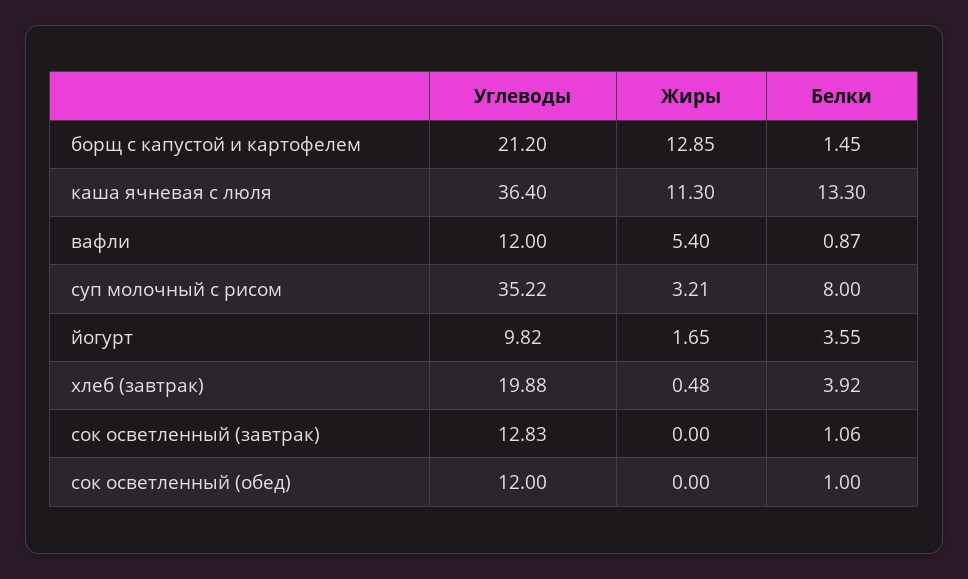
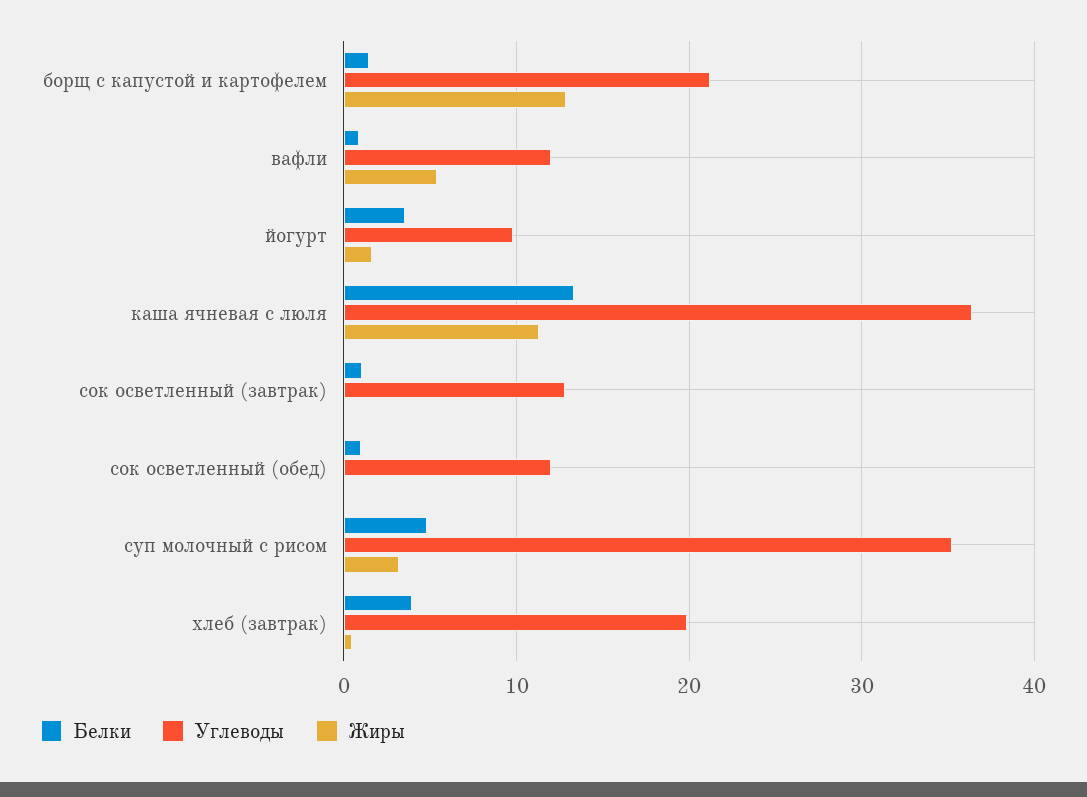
Белки, суп молочный с рисом: 8 -> 5

